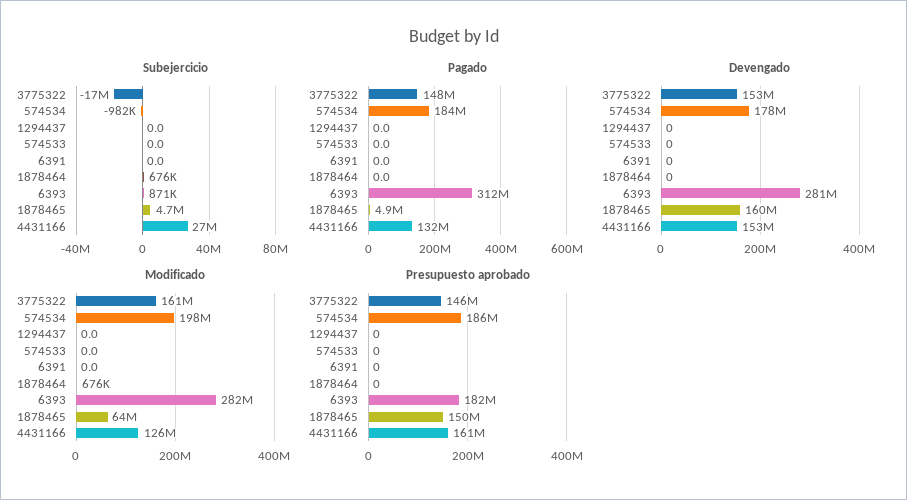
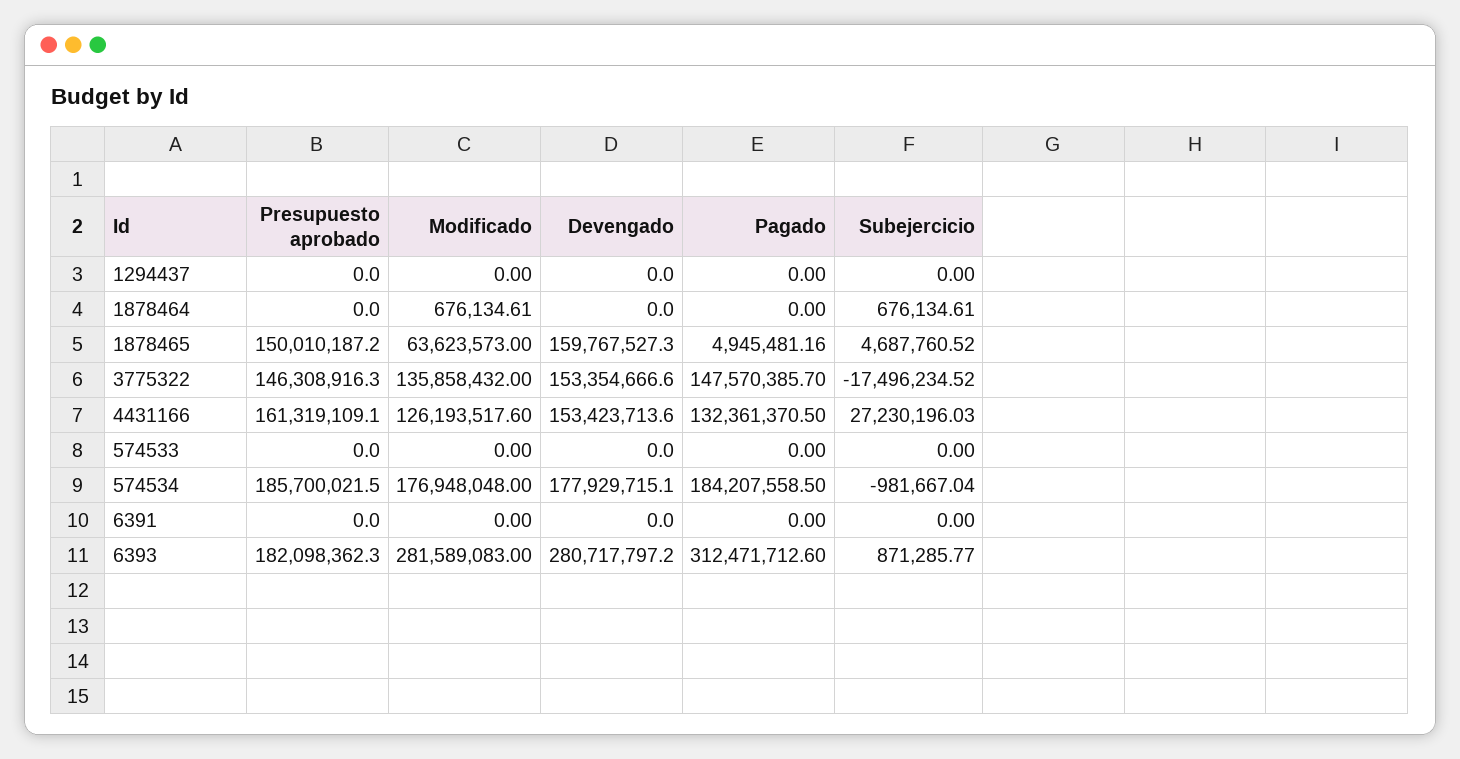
Modificado, 3775322: 161000000 -> 135858432
Modificado, 574534: 198000000 -> 176948048

